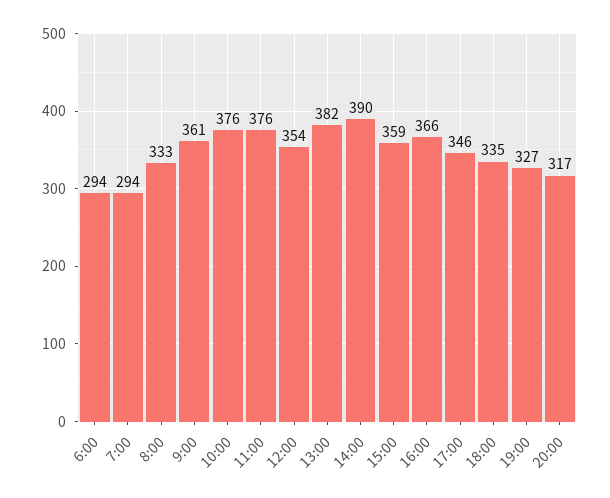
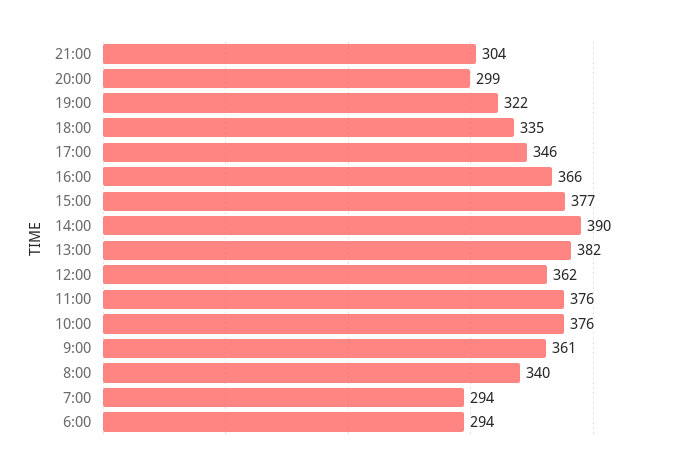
8:00: 333 -> 340
12:00: 354 -> 362
15:00: 359 -> 377
19:00: 327 -> 322
20:00: 317 -> 299
21:00: none -> 304

